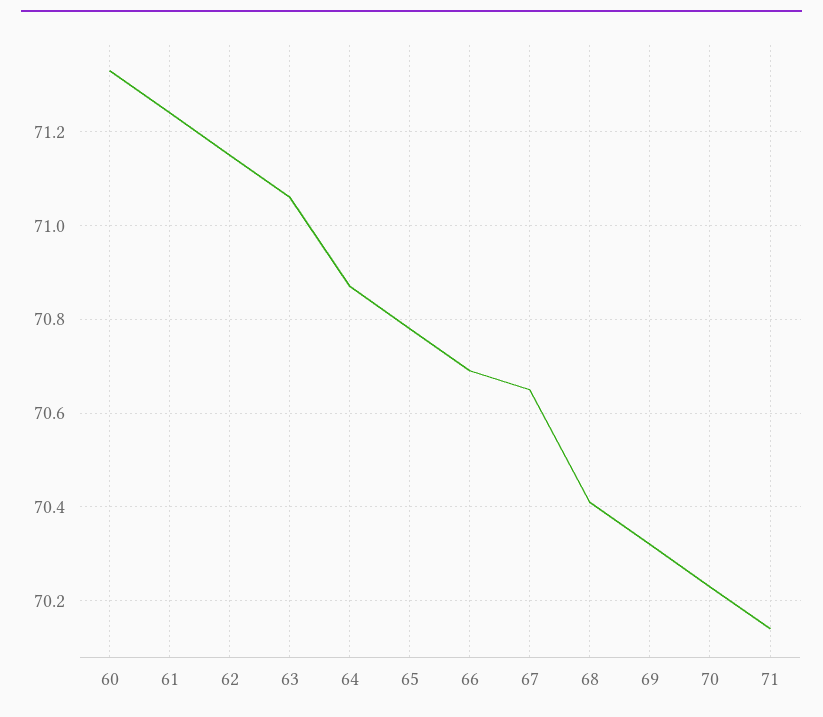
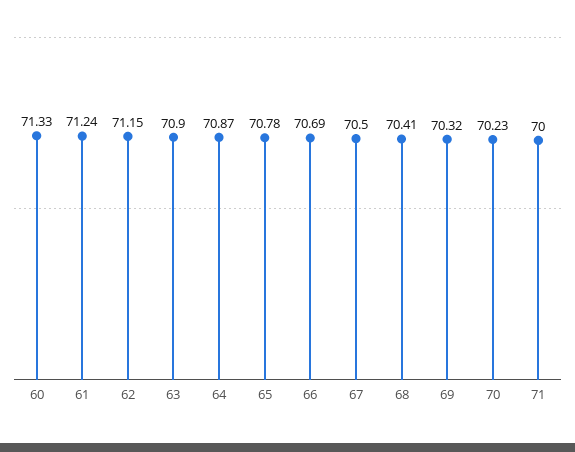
63: 71.05 -> 70.9
67: 70.65 -> 70.5
71: 70.15 -> 70

